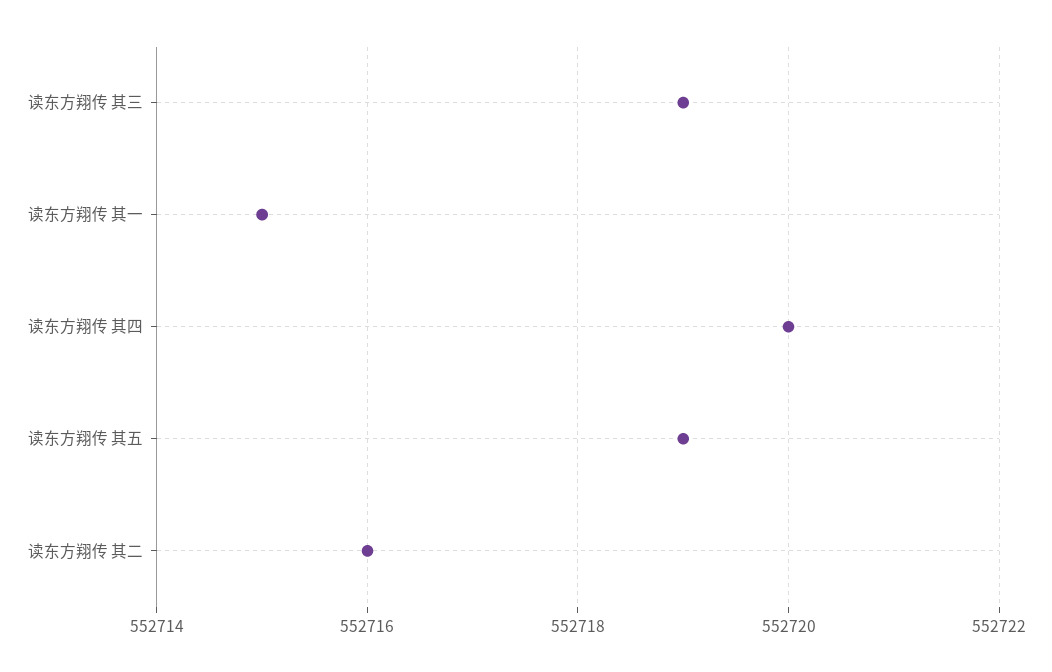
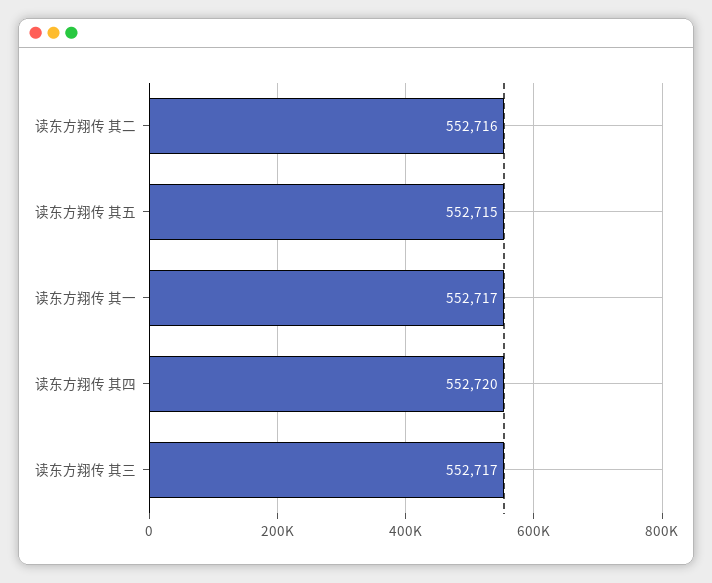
读东方翔传 其三: 552719 -> 552717
读东方翔传 其一: 552715 -> 552717
读东方翔传 其五: 552719 -> 552715

